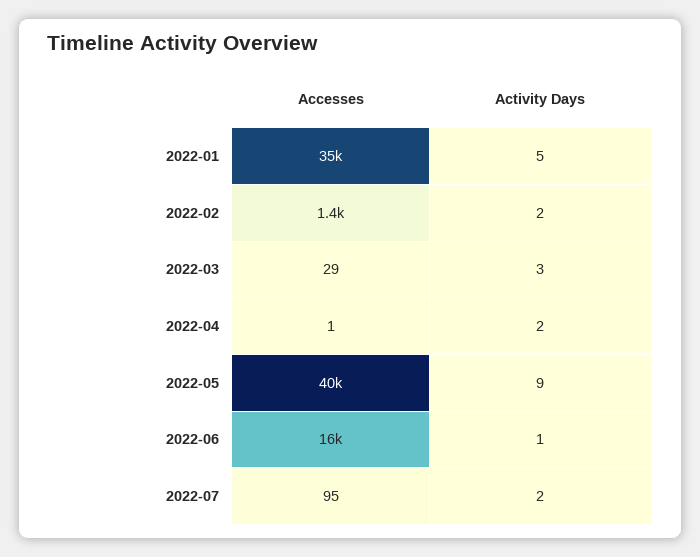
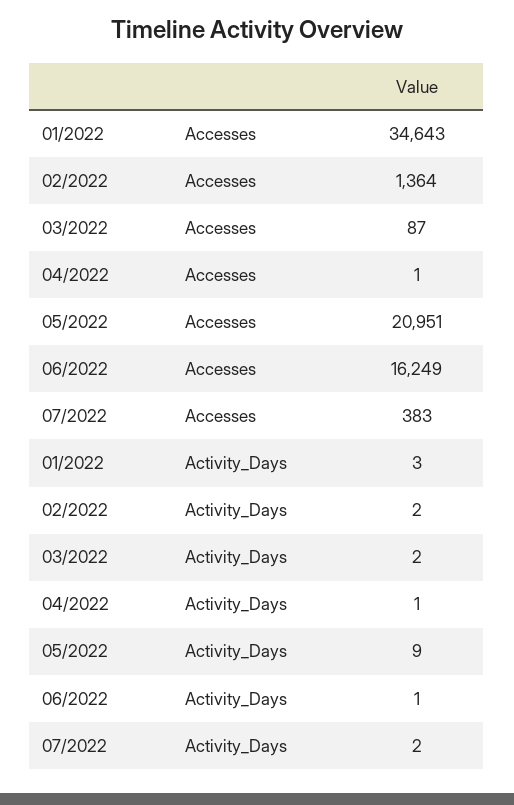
Activity Days, 2022-01: 5 -> 3
Accesses, 2022-03: 29 -> 87
Activity Days, 2022-03: 3 -> 2
Activity Days, 2022-04: 2 -> 1
Accesses, 2022-05: 40000 -> 20951
Accesses, 2022-07: 95 -> 383

